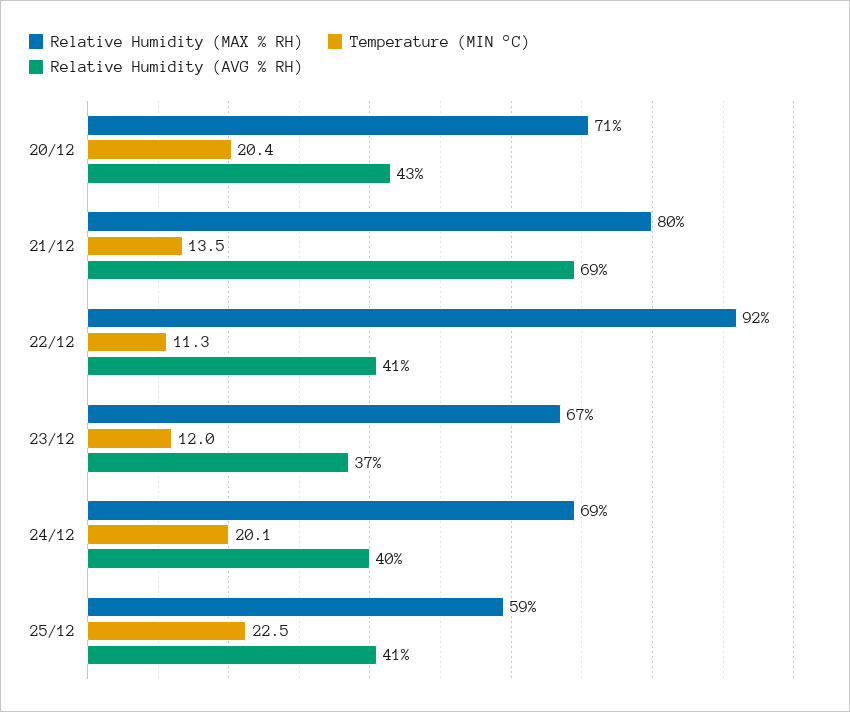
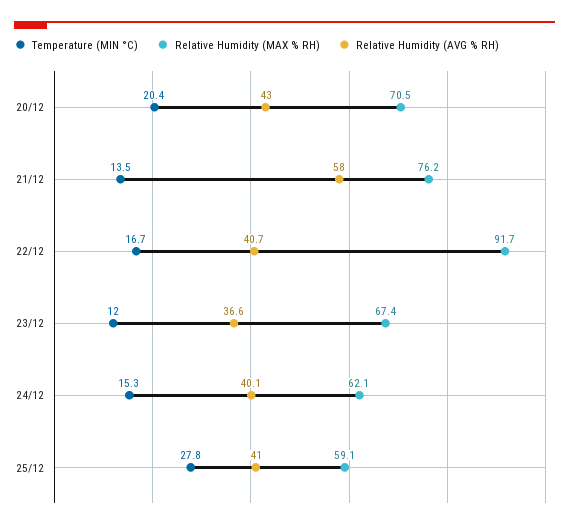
Relative Humidity (MAX % RH), 21/12: 80 -> 76.2
Relative Humidity (AVG % RH), 21/12: 69 -> 58
Temperature (MIN °C), 22/12: 11.3 -> 16.7
Relative Humidity (MAX % RH), 24/12: 69 -> 62.1
Temperature (MIN °C), 24/12: 20.1 -> 15.3
Temperature (MIN °C), 25/12: 22.5 -> 27.8

